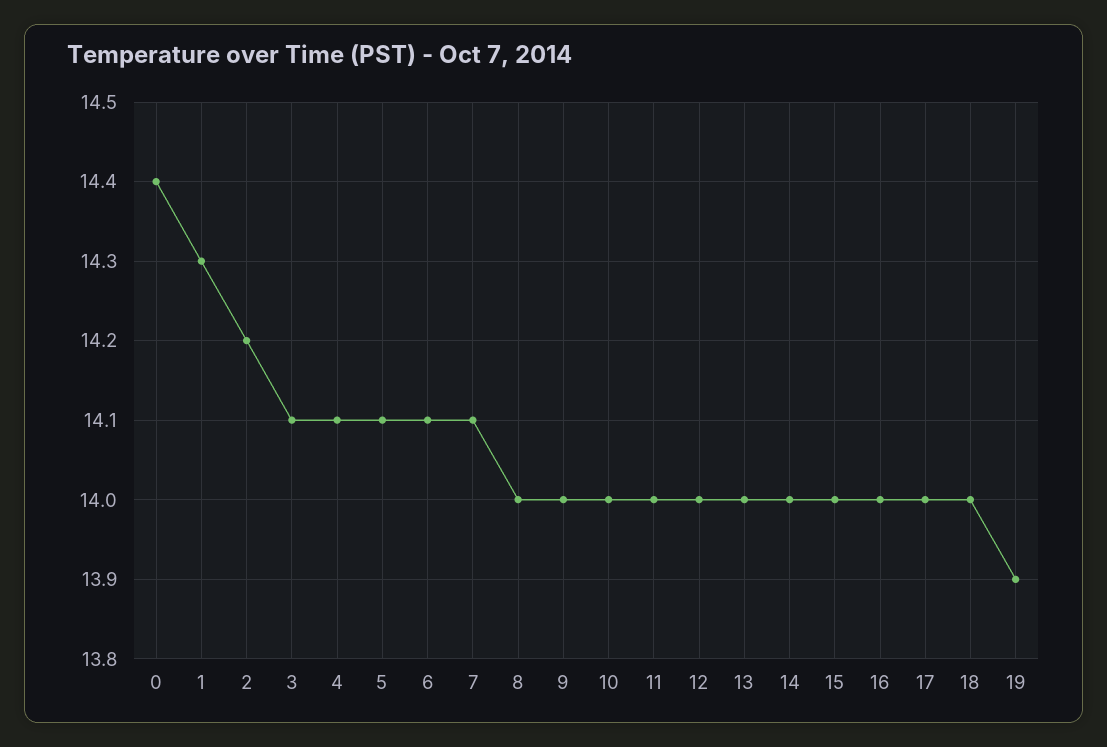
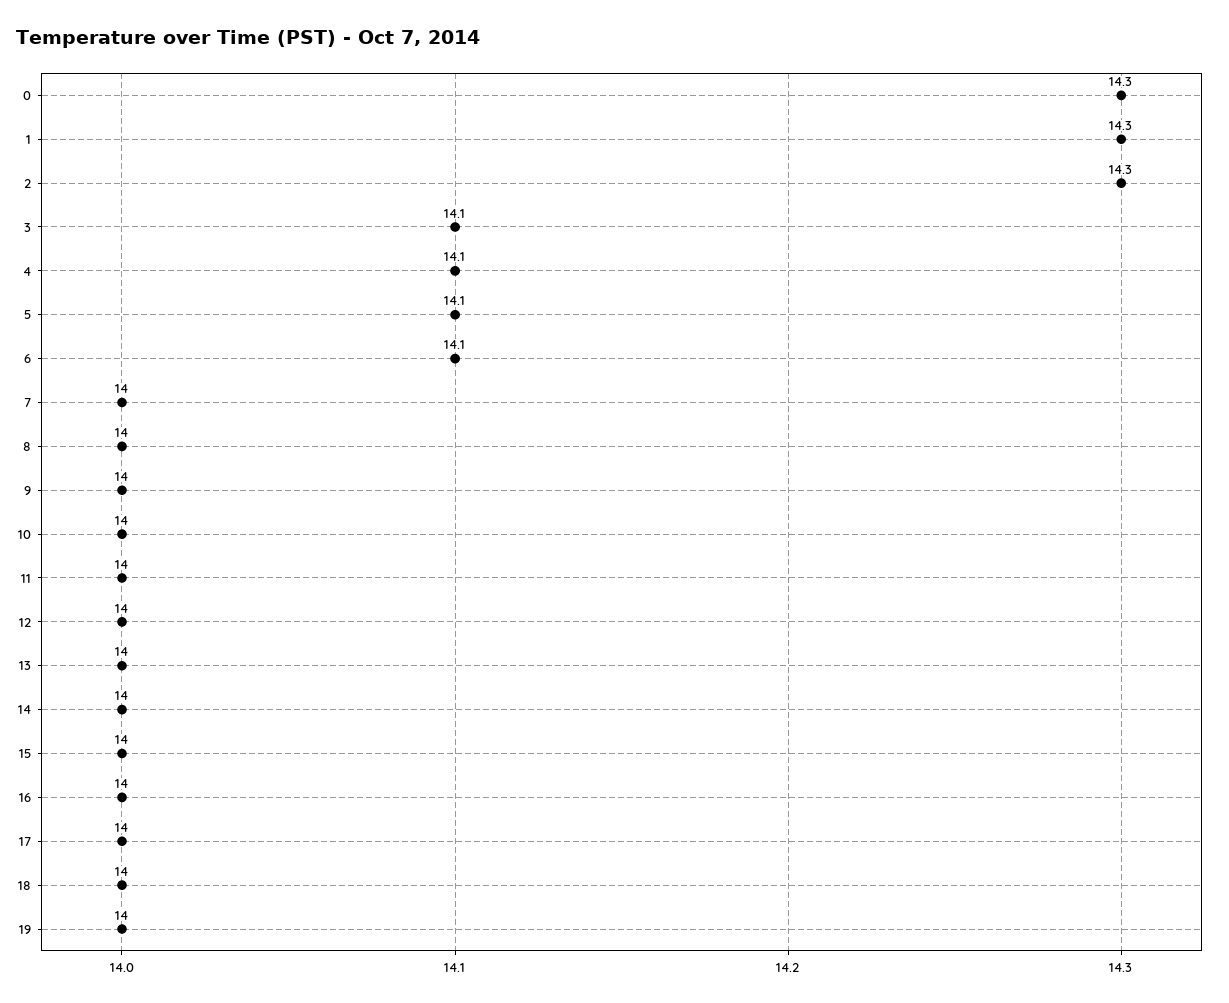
0: 14.4 -> 14.3
2: 14.2 -> 14.3
7: 14.1 -> 14
19: 13.9 -> 14

